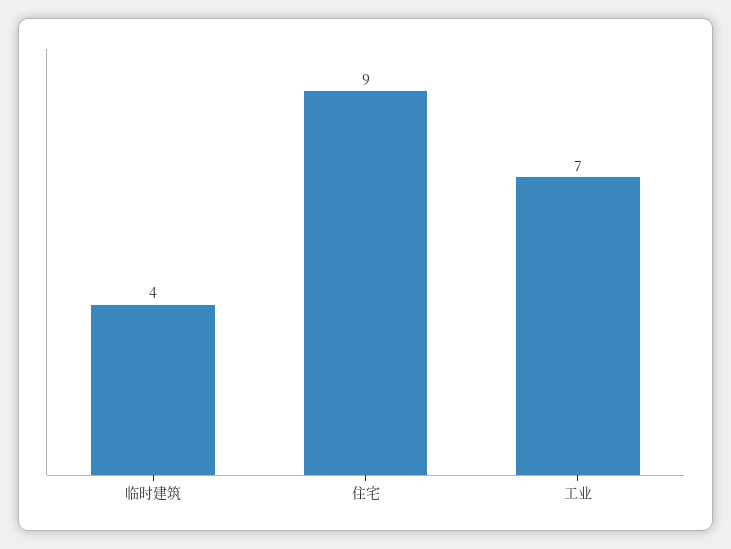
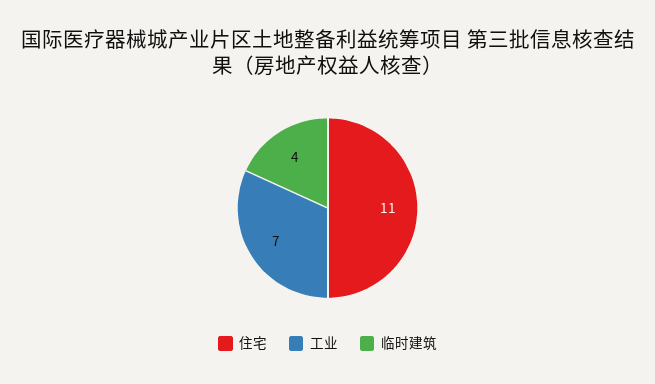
住宅: 9 -> 11

